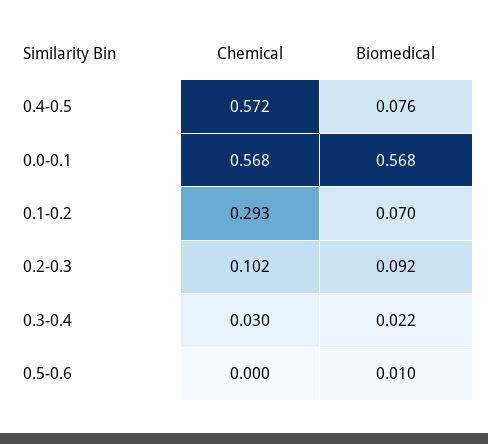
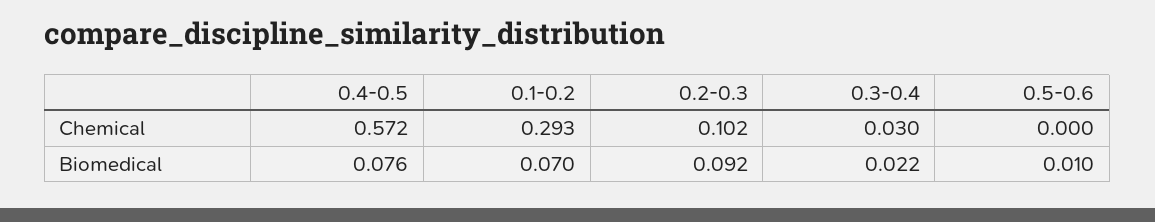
Chemical, 0.0-0.1: 0.568 -> none
Biomedical, 0.0-0.1: 0.568 -> none

